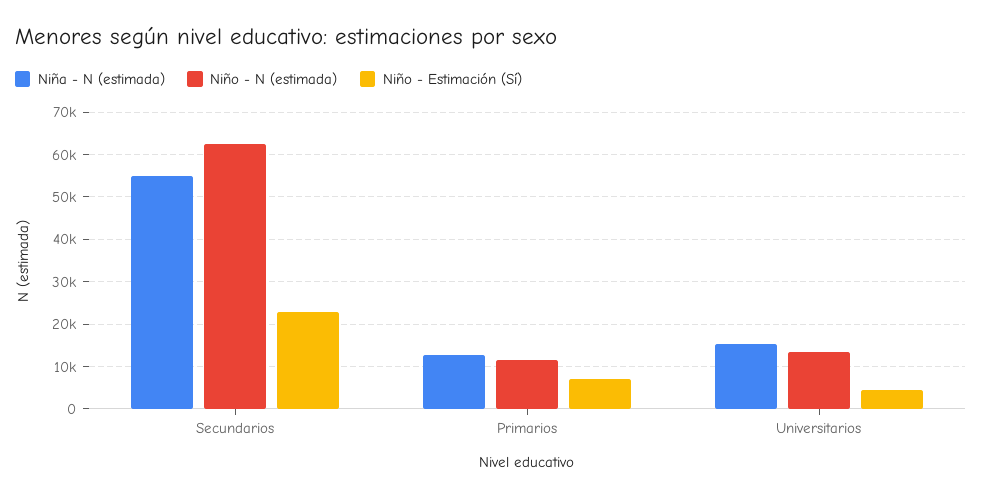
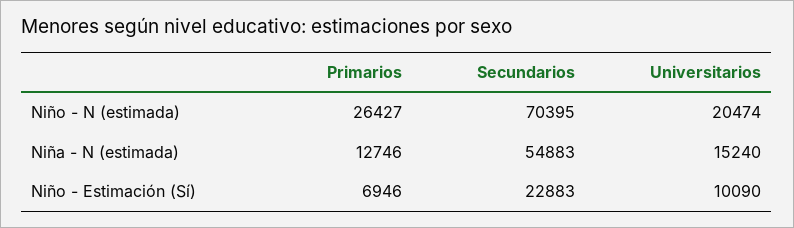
Niño - N (estimada), Secundarios: 62000 -> 70395
Niño - N (estimada), Primarios: 12000 -> 26427
Niño - N (estimada), Universitarios: 14000 -> 20474
Niño - Estimación (Sí), Universitarios: 4000 -> 10090

